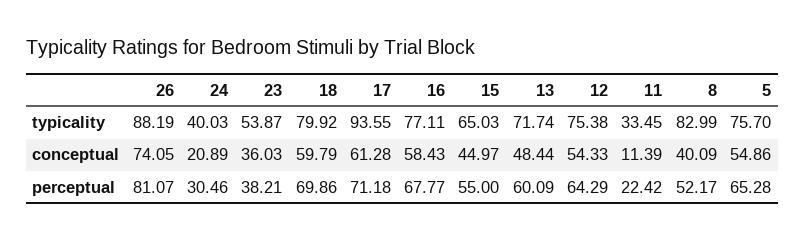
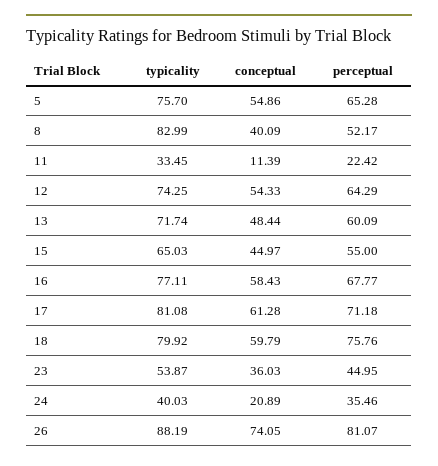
17, typicality: 93.55 -> 81.08
12, typicality: 75.38 -> 74.25
24, perceptual: 30.46 -> 35.46
23, perceptual: 38.21 -> 44.95
18, perceptual: 69.86 -> 75.76

